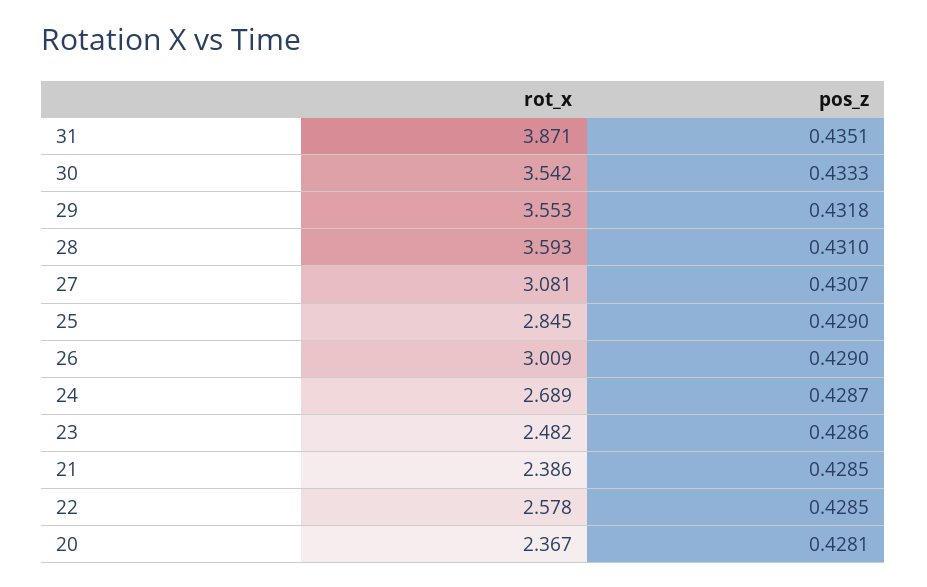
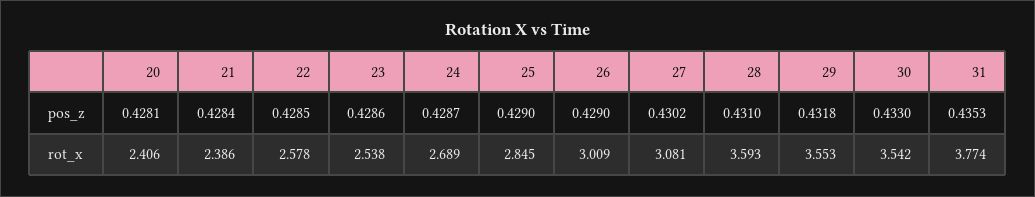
rot_x, 31: 3.871 -> 3.774
pos_z, 31: 0.4351 -> 0.4353
pos_z, 30: 0.4333 -> 0.433
pos_z, 27: 0.4307 -> 0.4302
rot_x, 23: 2.482 -> 2.538
pos_z, 21: 0.4285 -> 0.4284
rot_x, 20: 2.367 -> 2.406

